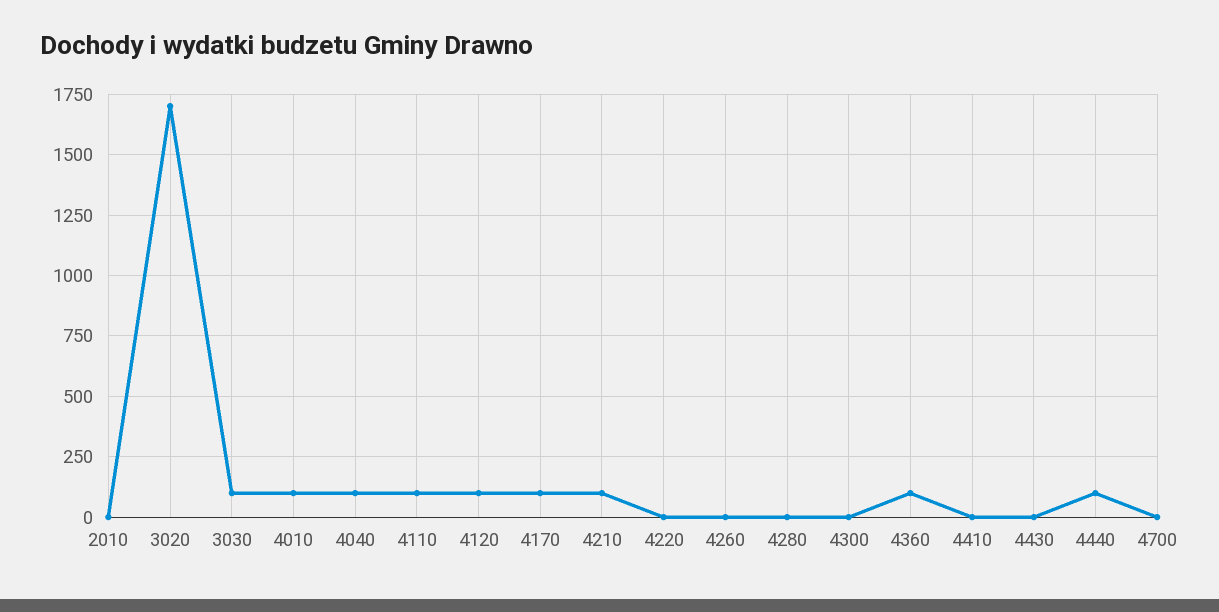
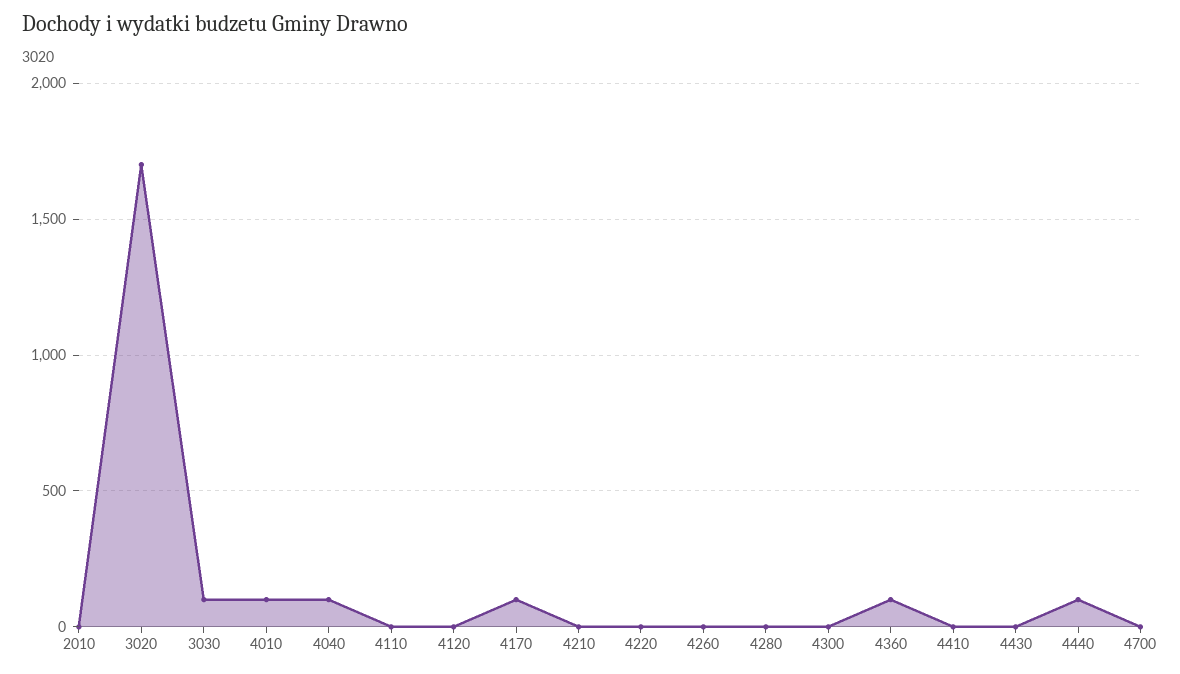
4110: 100 -> 0
4120: 100 -> 0
4210: 100 -> 0

